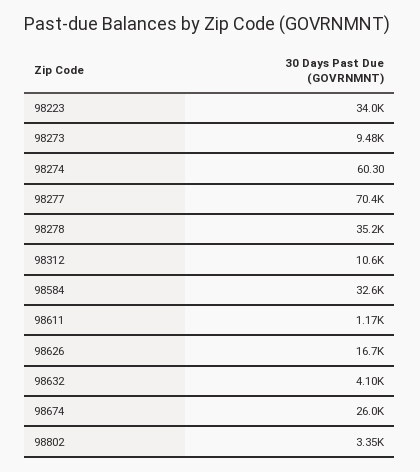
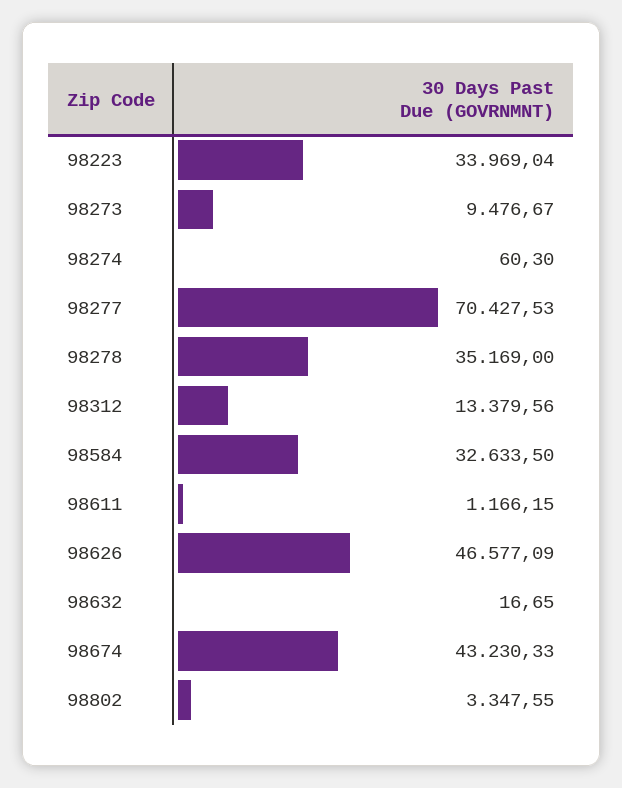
98312: 10600 -> 13379.56
98626: 16700 -> 46577.09
98632: 4100 -> 16.65
98674: 26000 -> 43230.33

